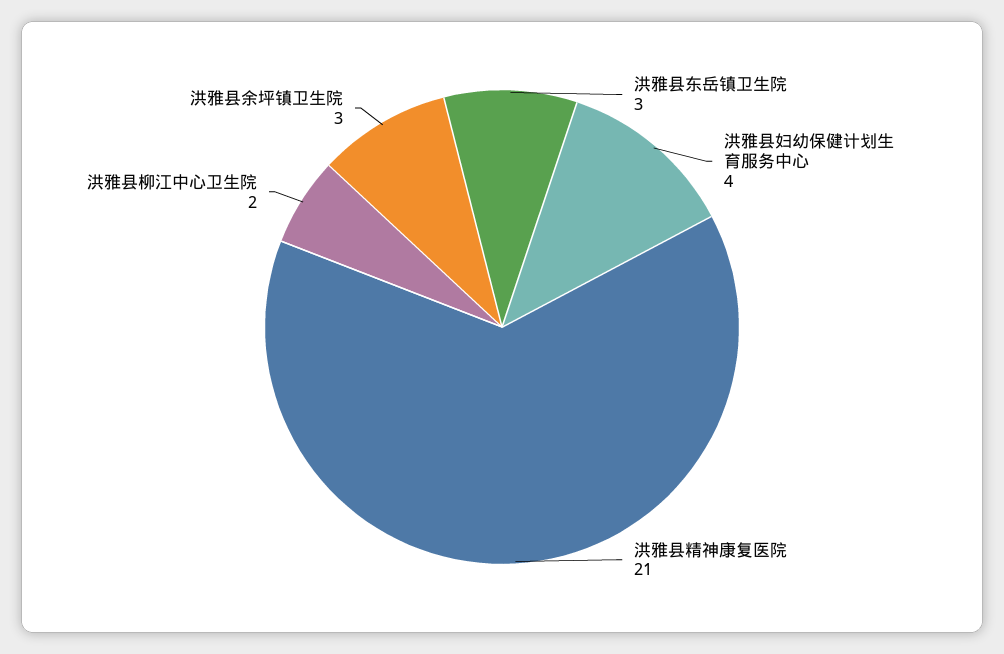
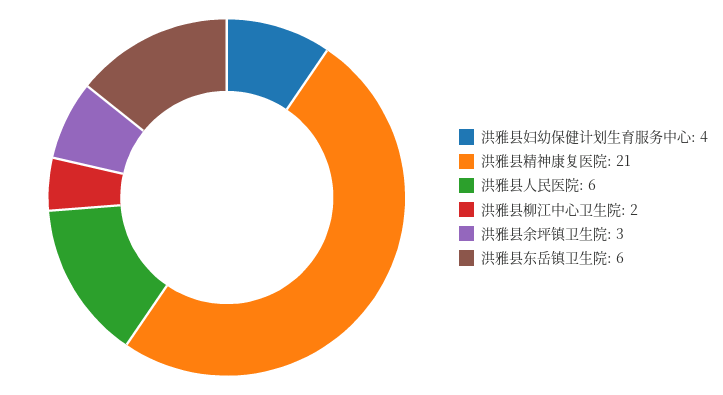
洪雅县东岳镇卫生院: 3 -> 6
洪雅县人民医院: none -> 6

